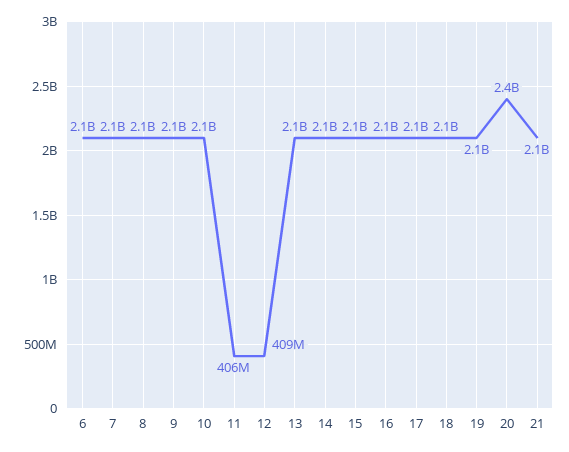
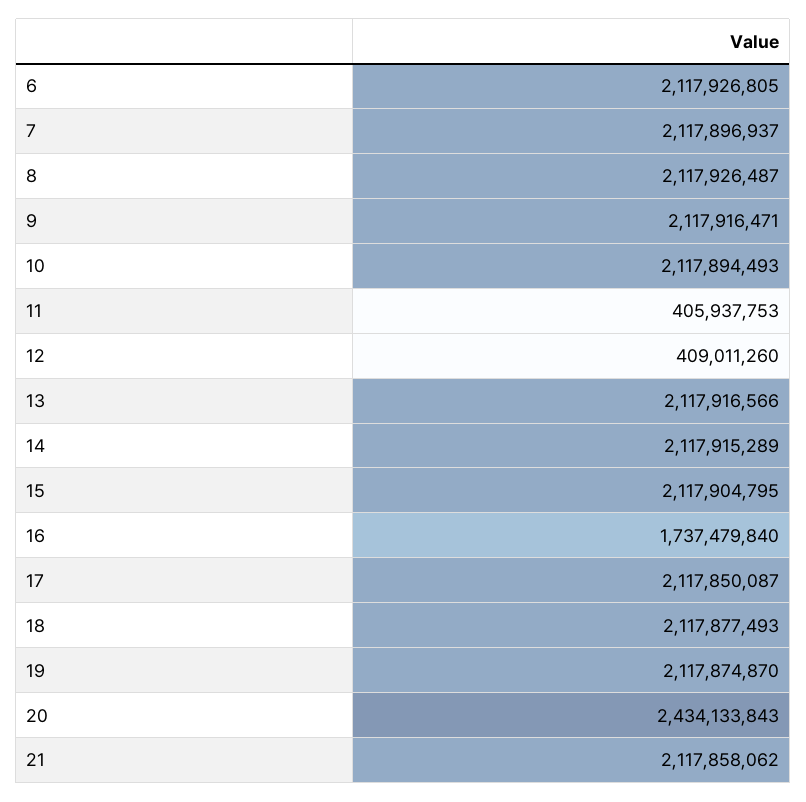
16: 2100000000 -> 1737479840

